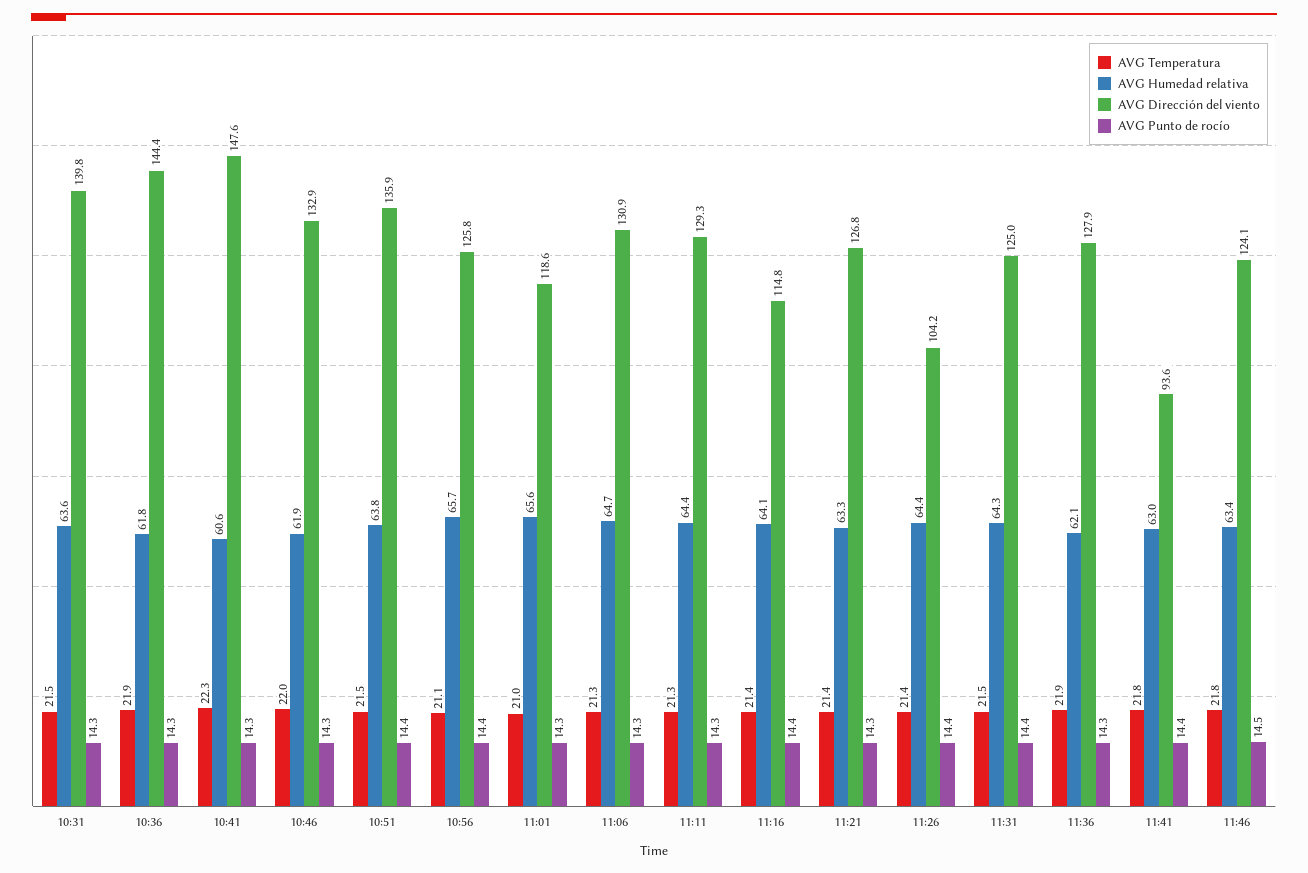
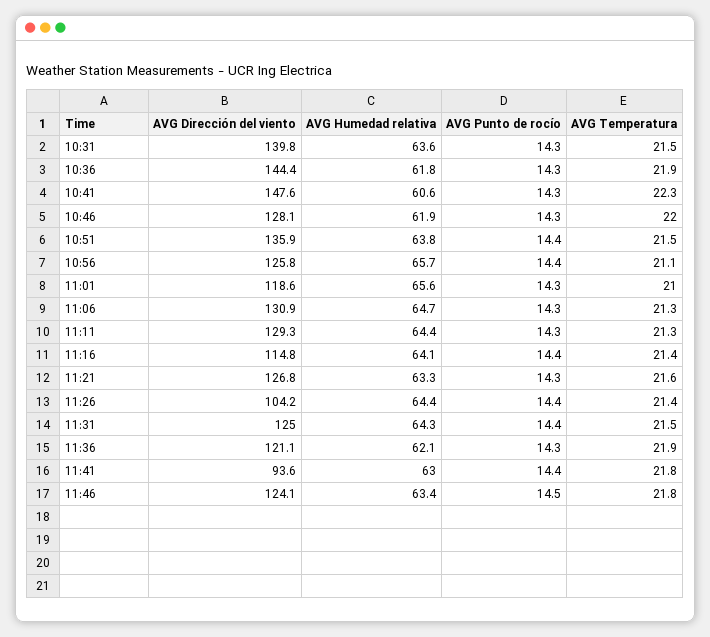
AVG Dirección del viento, 10:46: 132.9 -> 128.1
AVG Temperatura, 11:21: 21.4 -> 21.6
AVG Dirección del viento, 11:36: 127.9 -> 121.1

